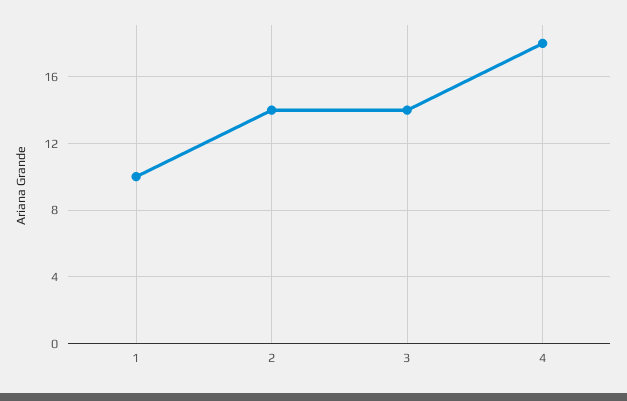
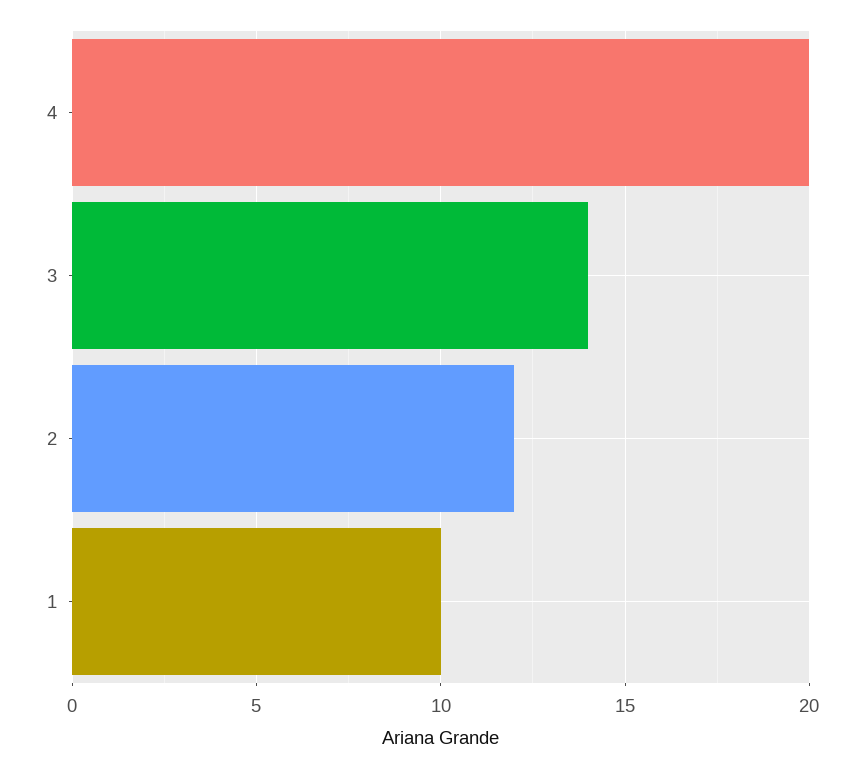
2: 14 -> 12
4: 18 -> 20

